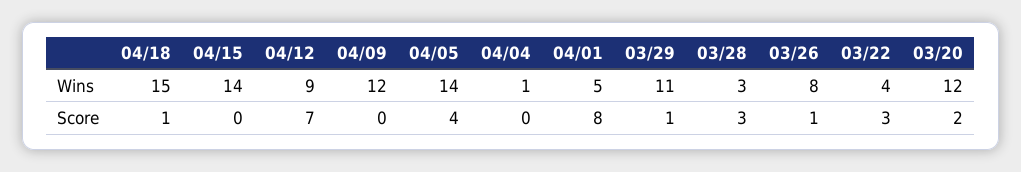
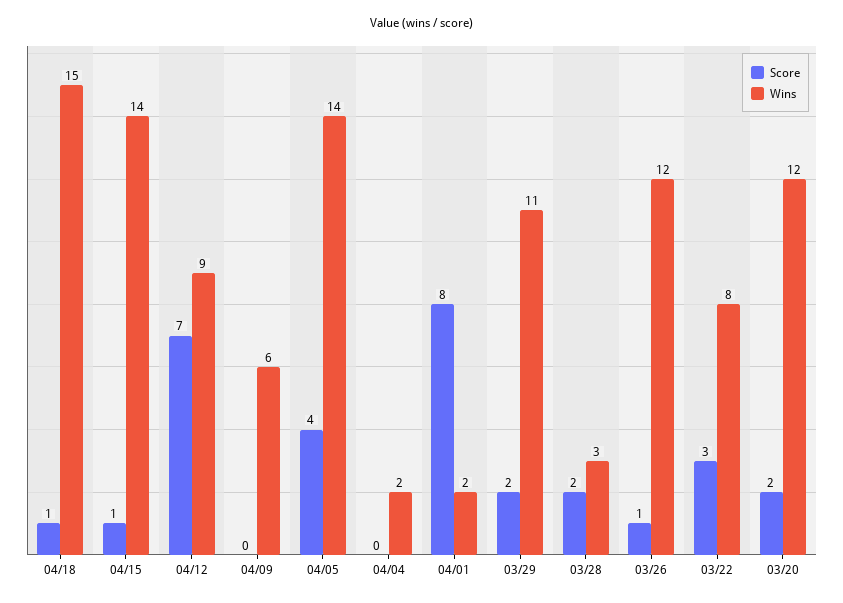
Wins, 04/09: 12 -> 6
Wins, 04/04: 1 -> 2
Wins, 04/01: 5 -> 2
Wins, 03/26: 8 -> 12
Wins, 03/22: 4 -> 8
Score, 04/15: 0 -> 1
Score, 03/29: 1 -> 2
Score, 03/28: 3 -> 2

